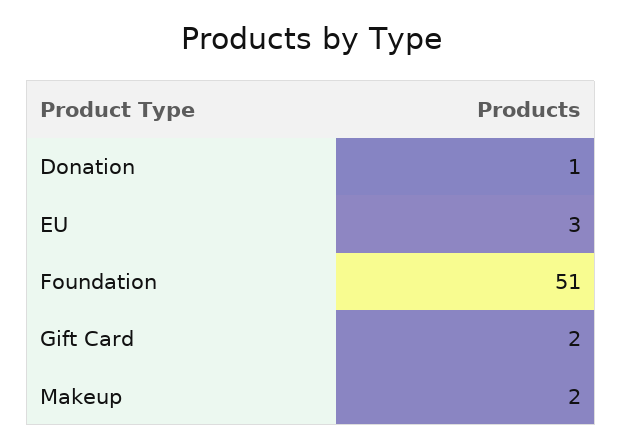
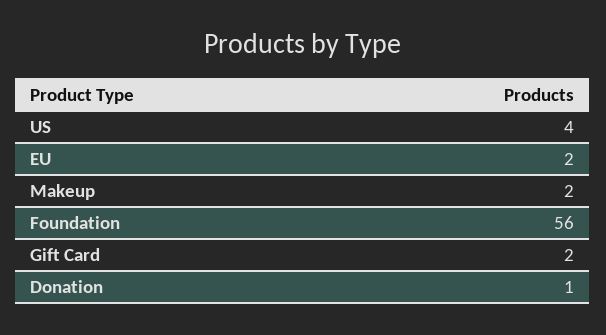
EU: 3 -> 2
Foundation: 51 -> 56
US: none -> 4

